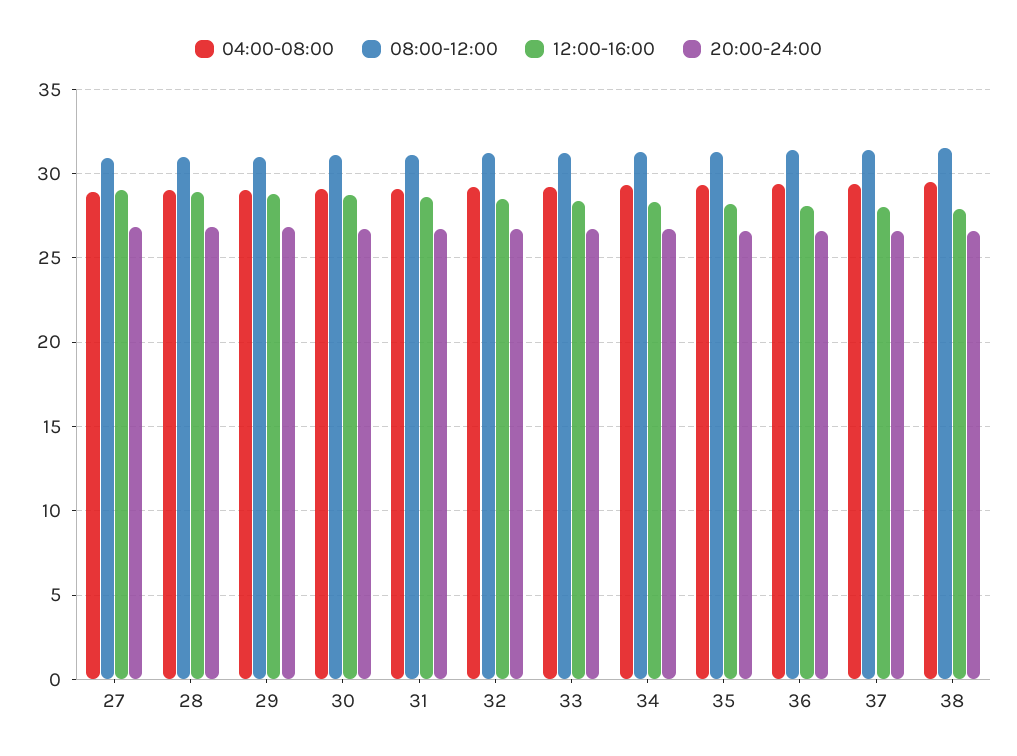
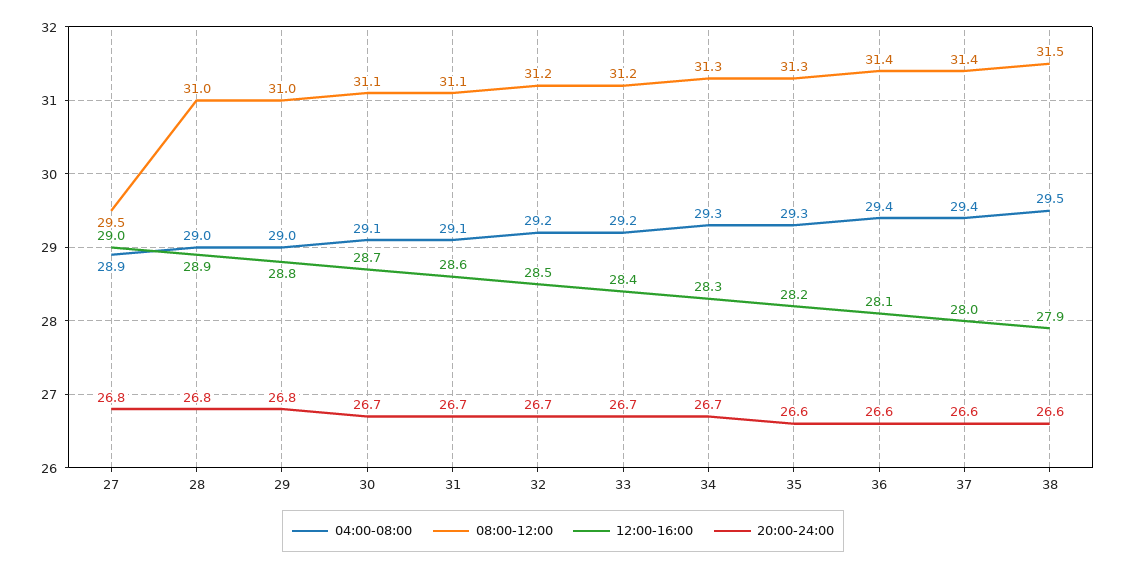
08:00-12:00, 27: 31 -> 29.5

